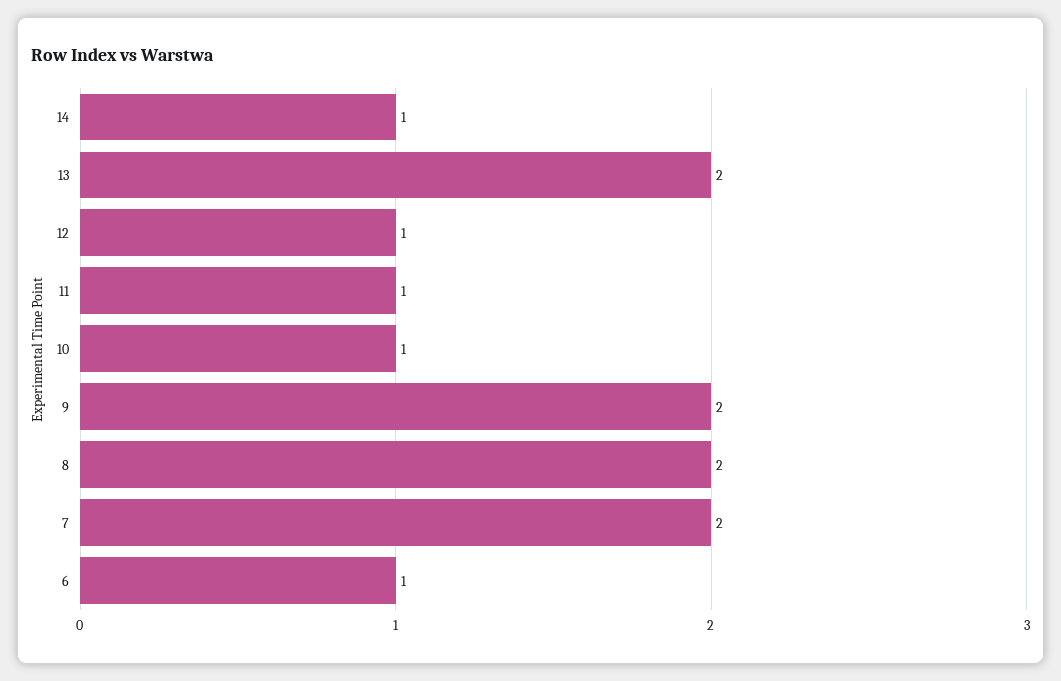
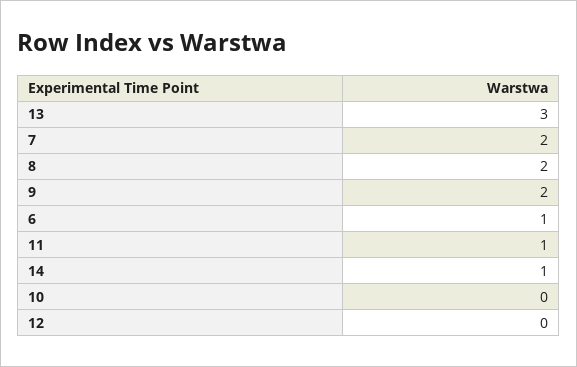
13: 2 -> 3
12: 1 -> 0
10: 1 -> 0

